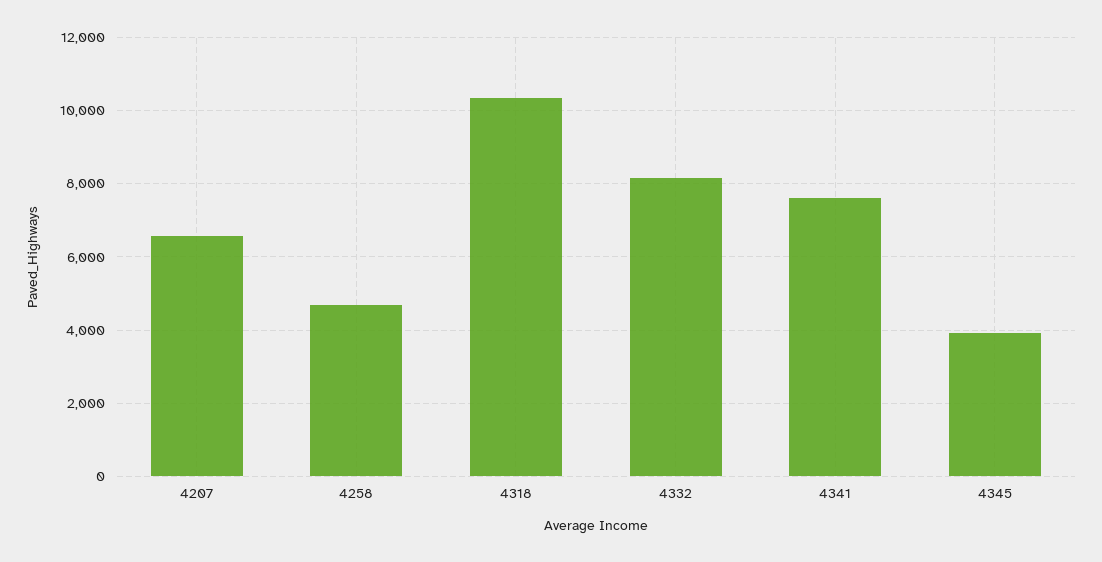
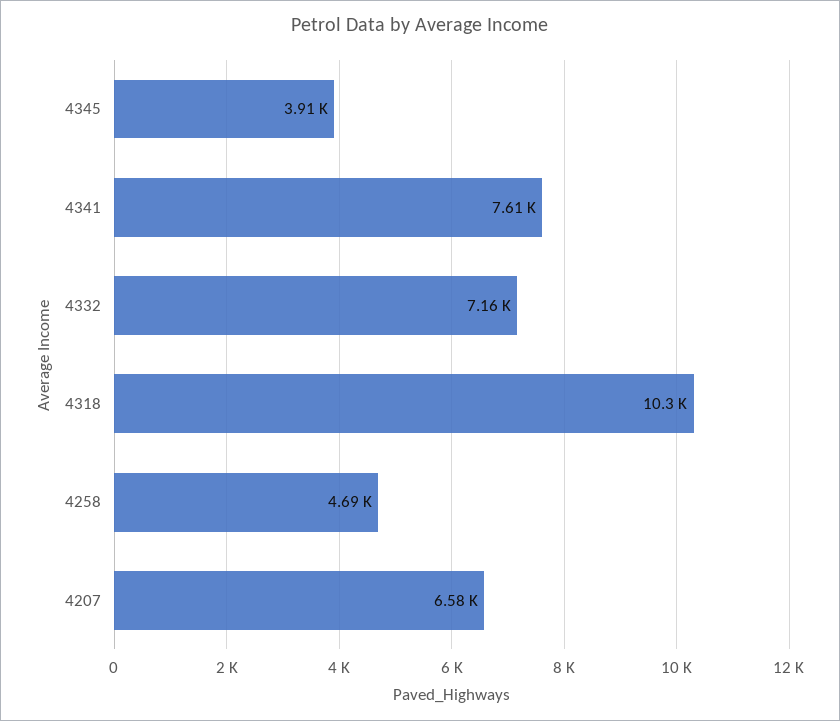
4332: 8200 -> 7160

